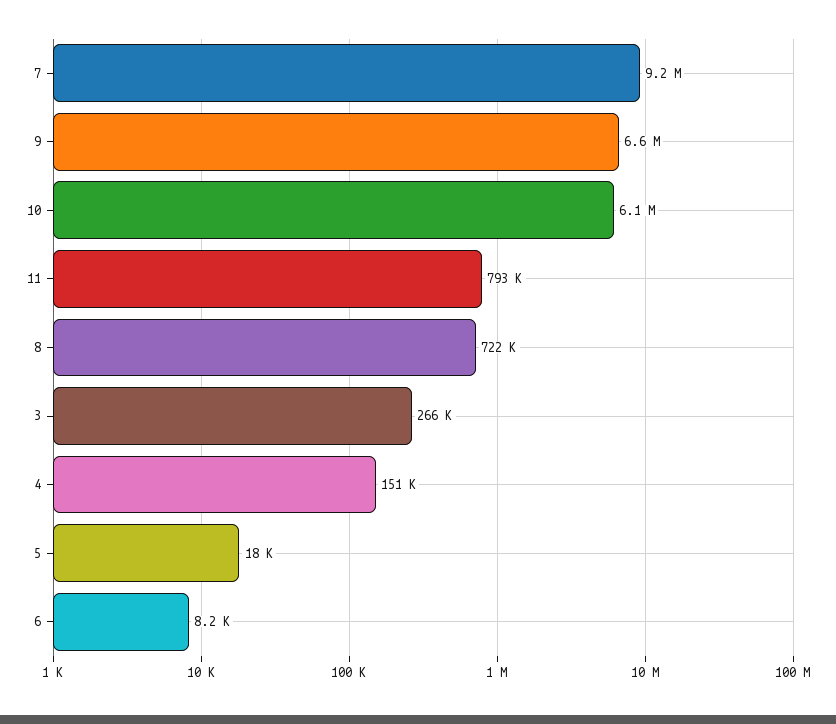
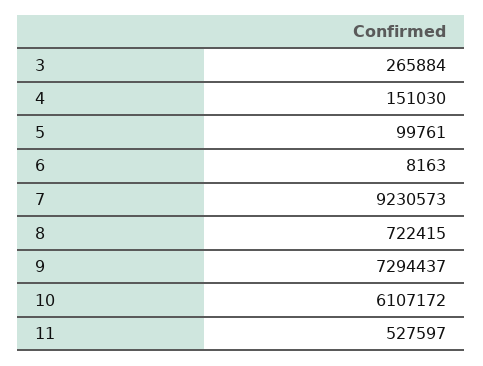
9: 6600000 -> 7294437
11: 793000 -> 527597
5: 18000 -> 99761

